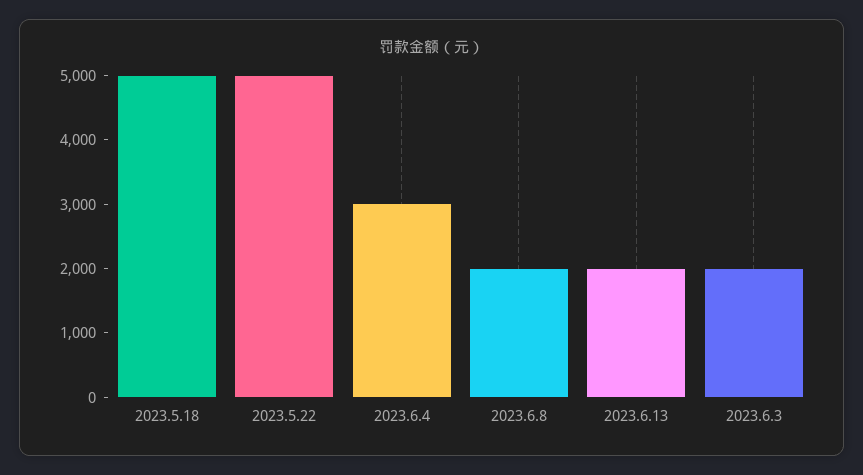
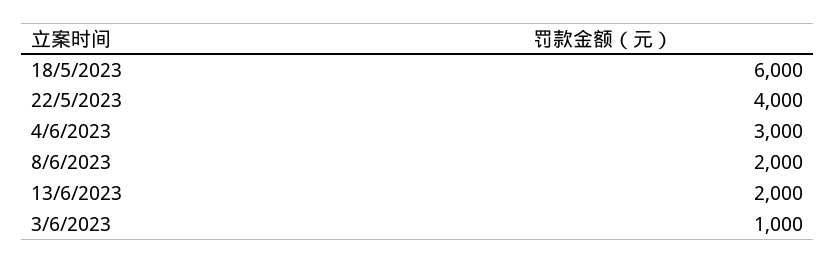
2023.5.18: 5000 -> 6000
2023.5.22: 5000 -> 4000
2023.6.3: 2000 -> 1000

